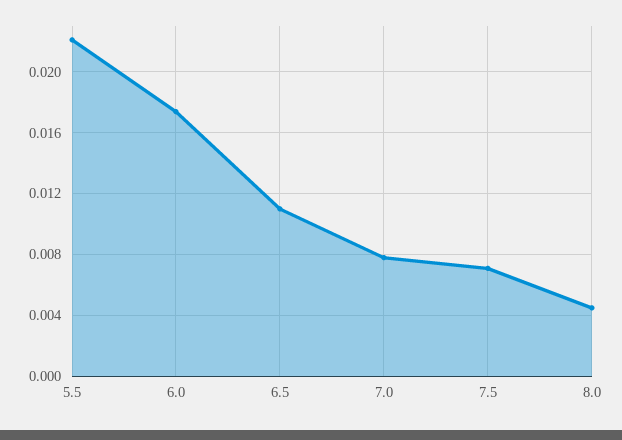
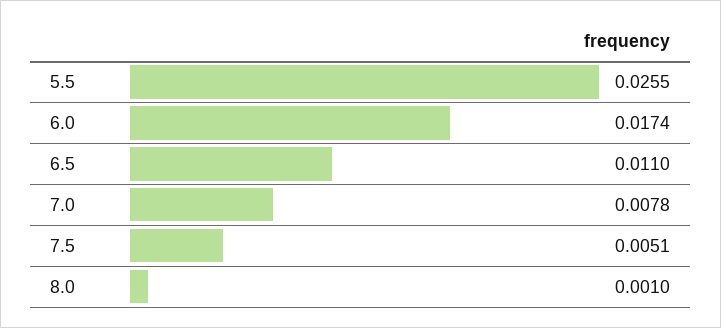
5.5: 0.022 -> 0.0255
7.5: 0.007 -> 0.0051
8.0: 0.0045 -> 0.001

